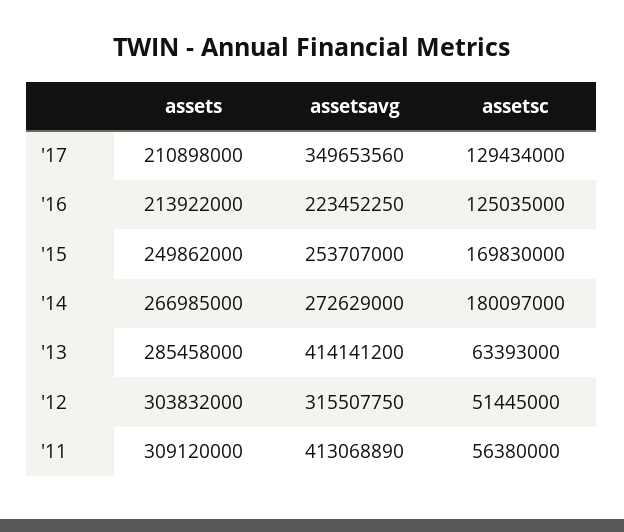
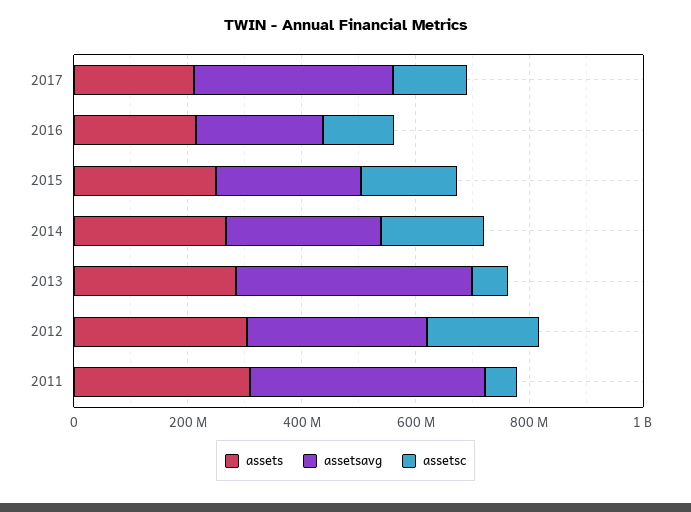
assetsc, '12: 51445000 -> 200000000

